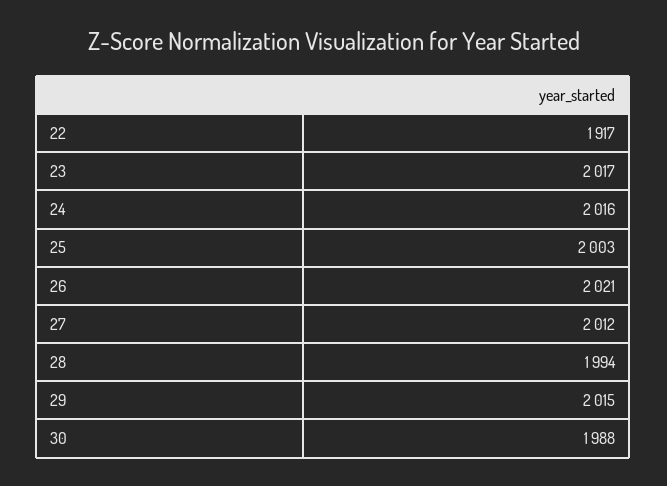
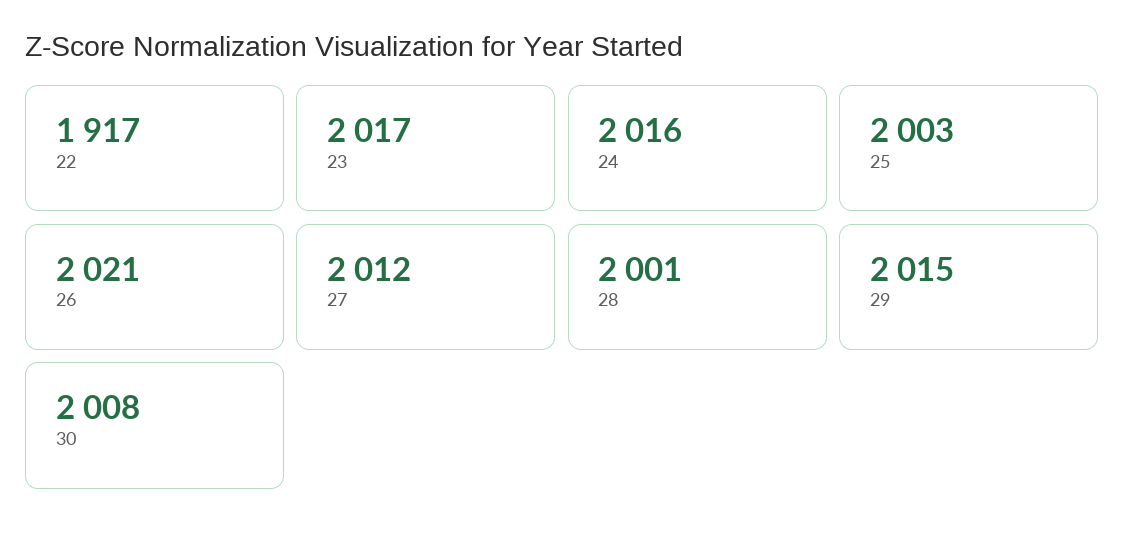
28: 1994 -> 2001
30: 1988 -> 2008

